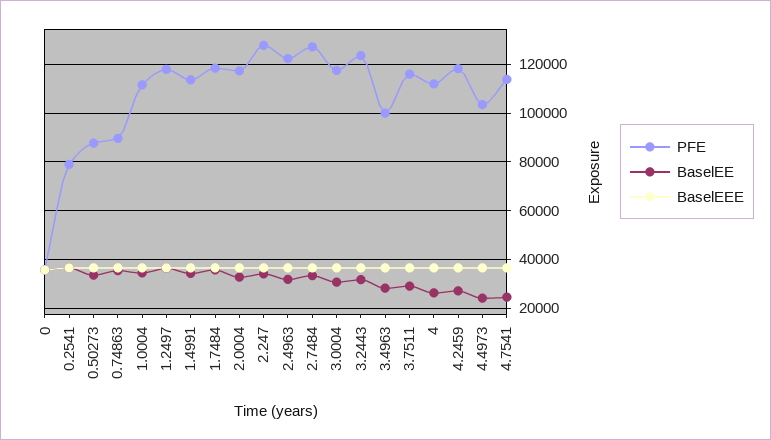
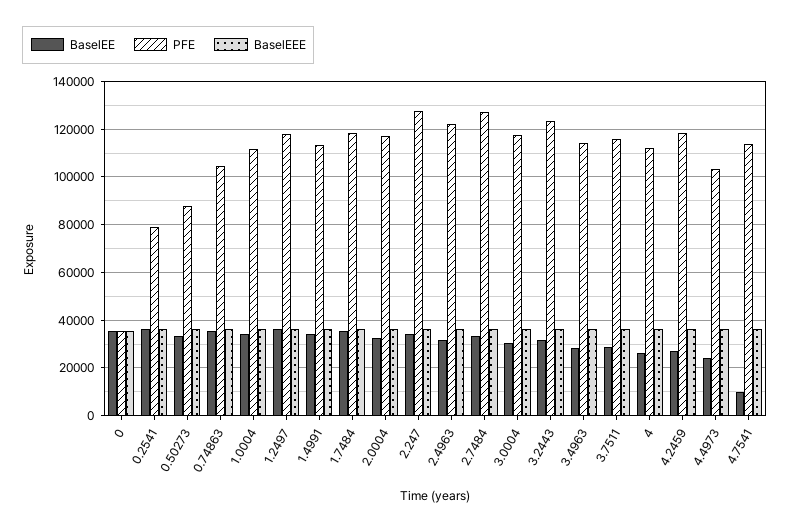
PFE, 0.74863: 90000 -> 105000
PFE, 3.4963: 100000 -> 115000
BaselEE, 4.7541: 25000 -> 10000

